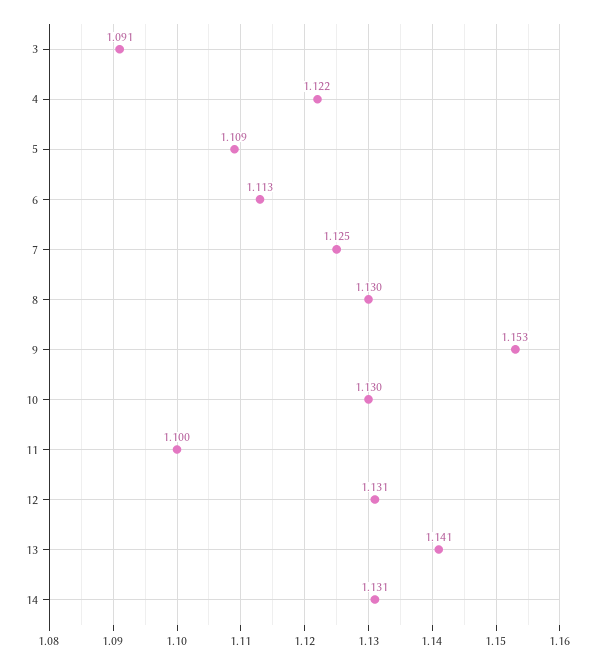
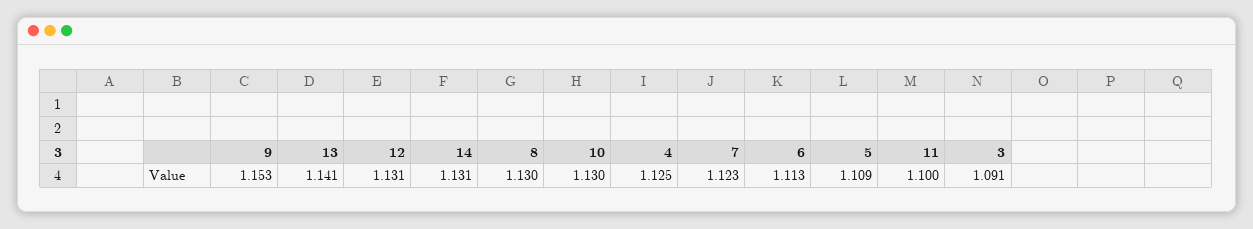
4: 1.122 -> 1.125
7: 1.125 -> 1.123

